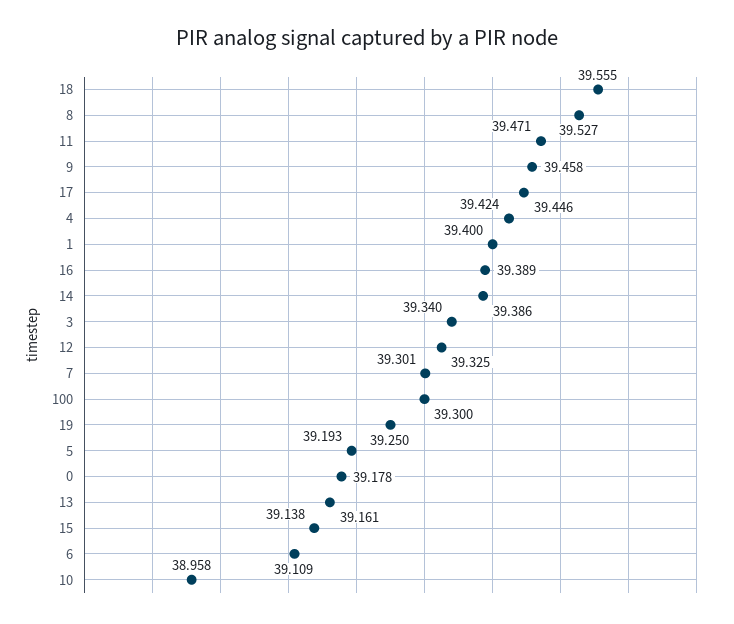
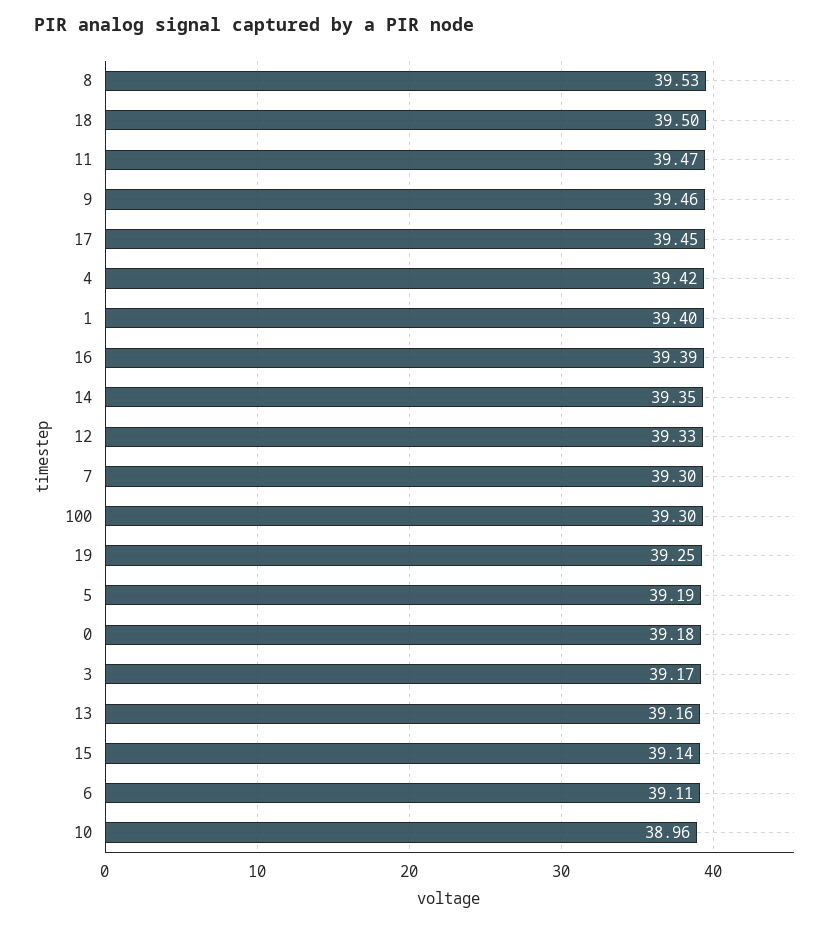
18: 39.555 -> 39.5
14: 39.386 -> 39.35
3: 39.34 -> 39.17

